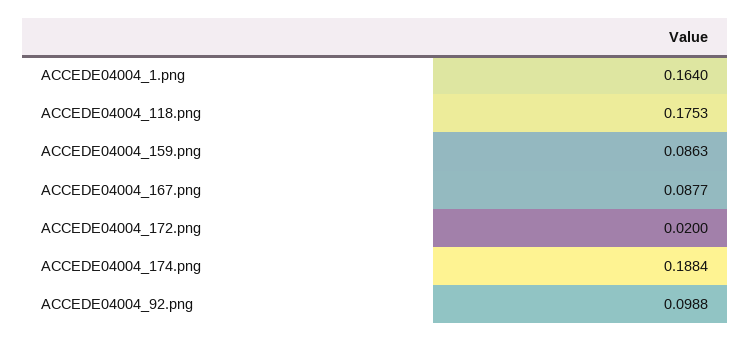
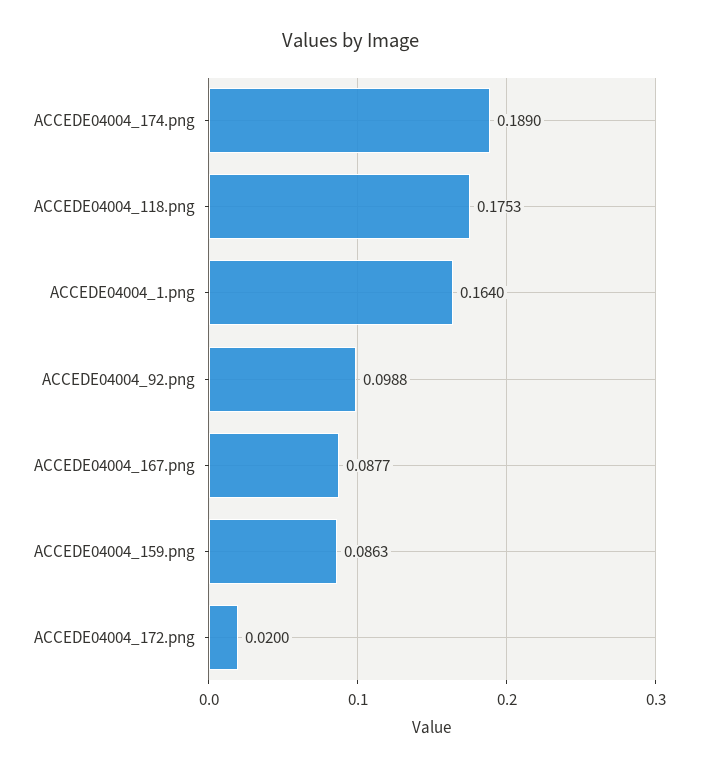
ACCEDE04004_174.png: 0.1884 -> 0.189

